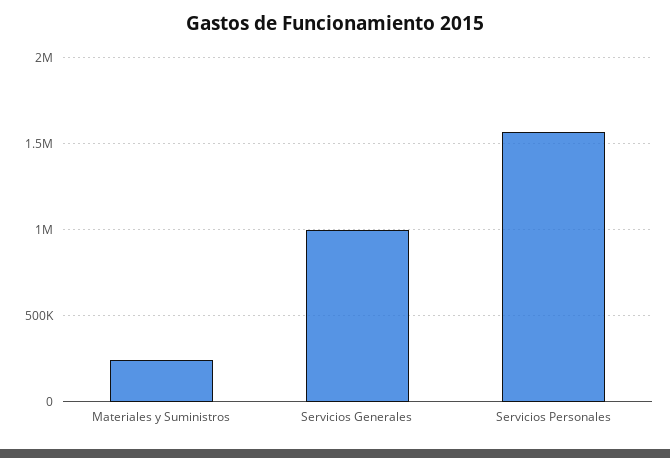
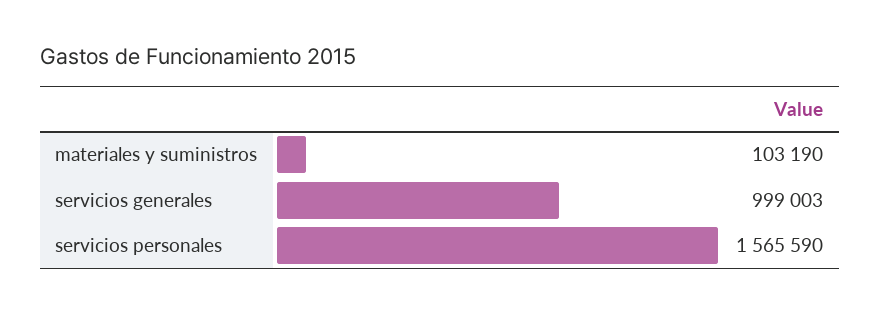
Materiales y Suministros: 250000 -> 103190

